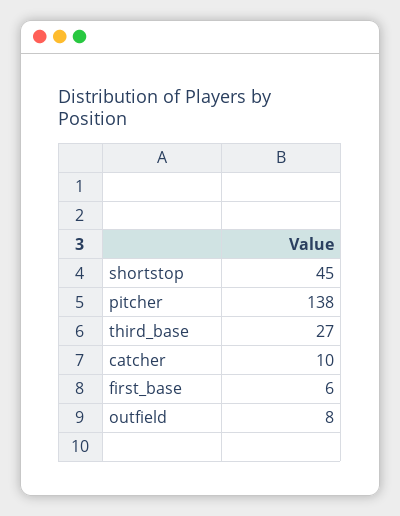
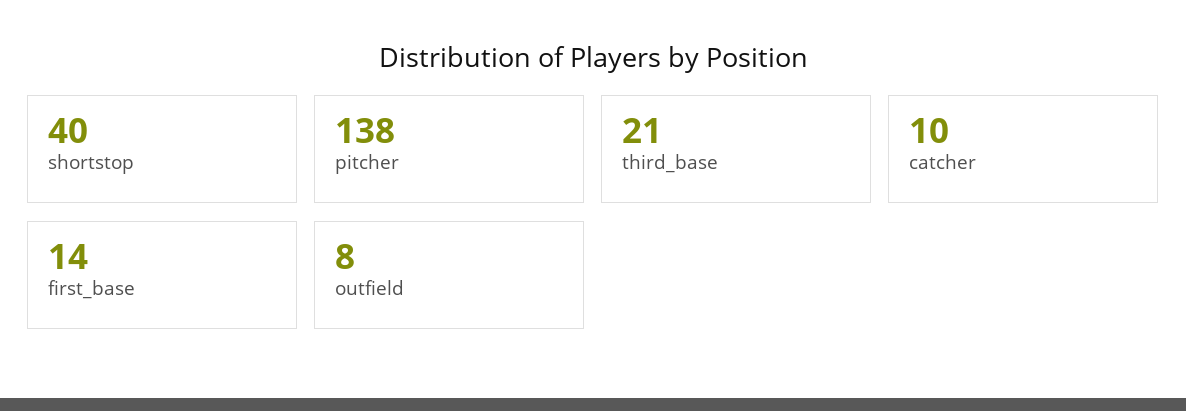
shortstop: 45 -> 40
third_base: 27 -> 21
first_base: 6 -> 14

